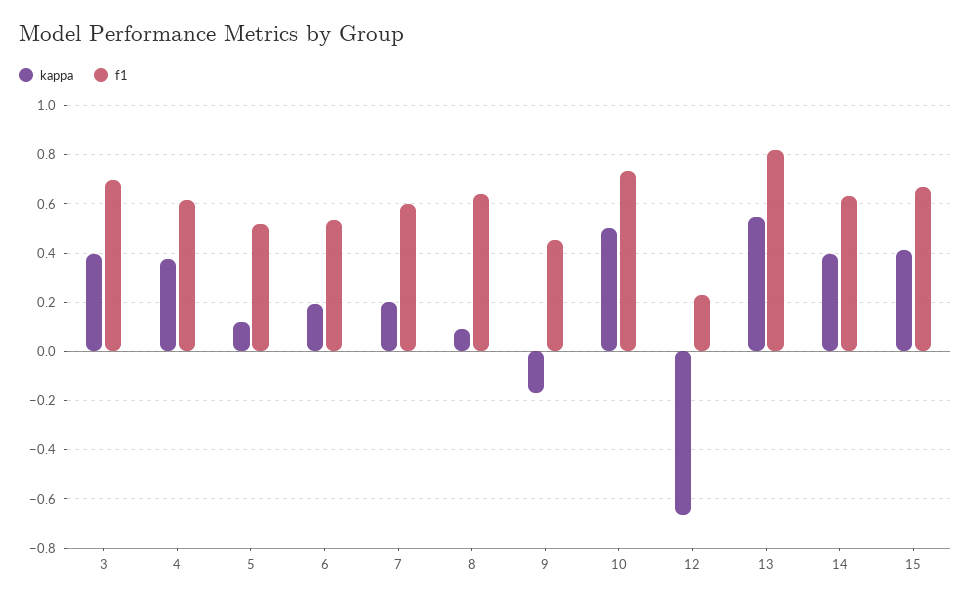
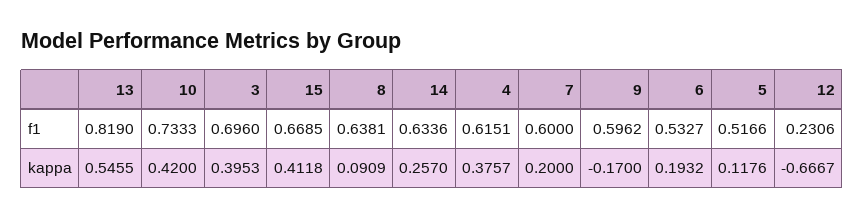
f1, 9: 0.45 -> 0.5962
kappa, 10: 0.5 -> 0.42
kappa, 14: 0.4 -> 0.257

